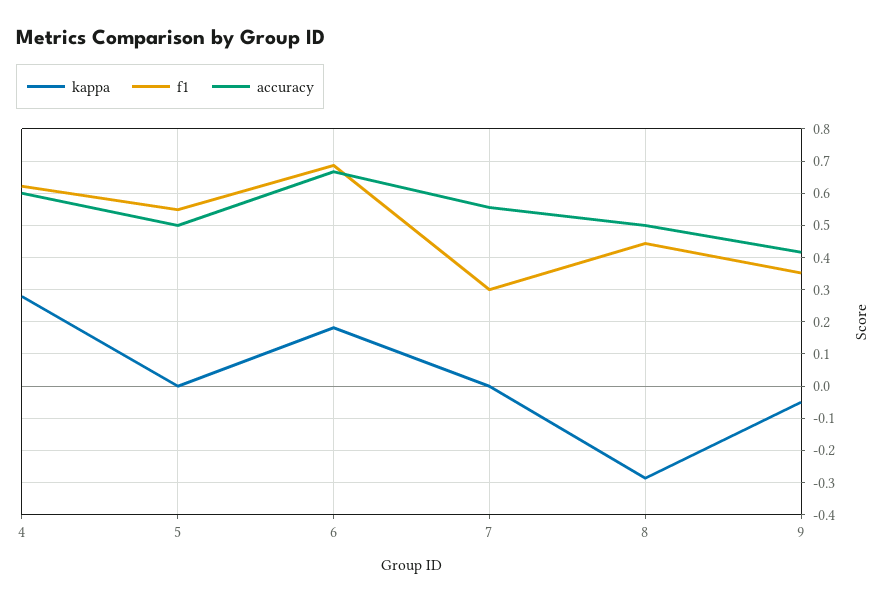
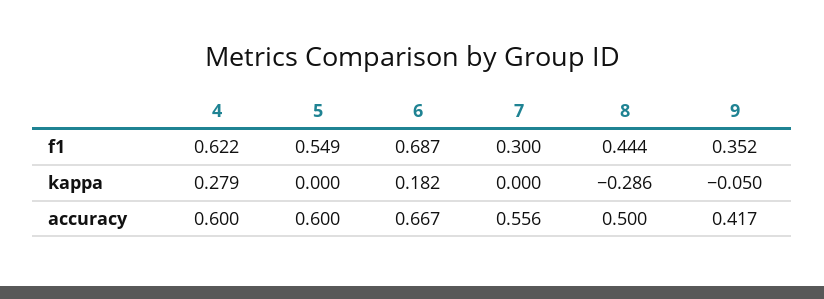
accuracy, 5: 0.5 -> 0.6

